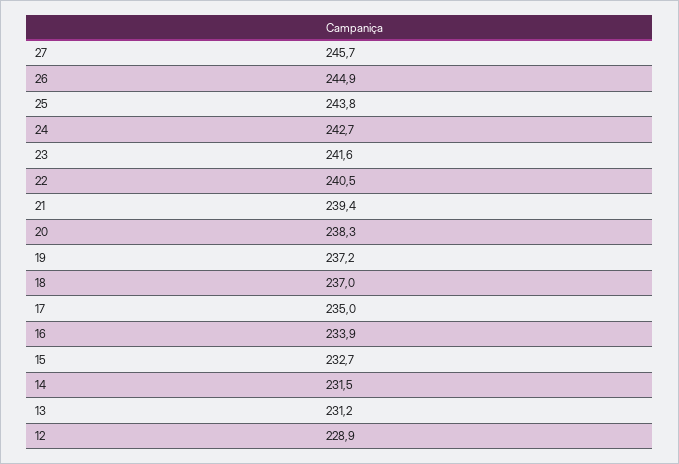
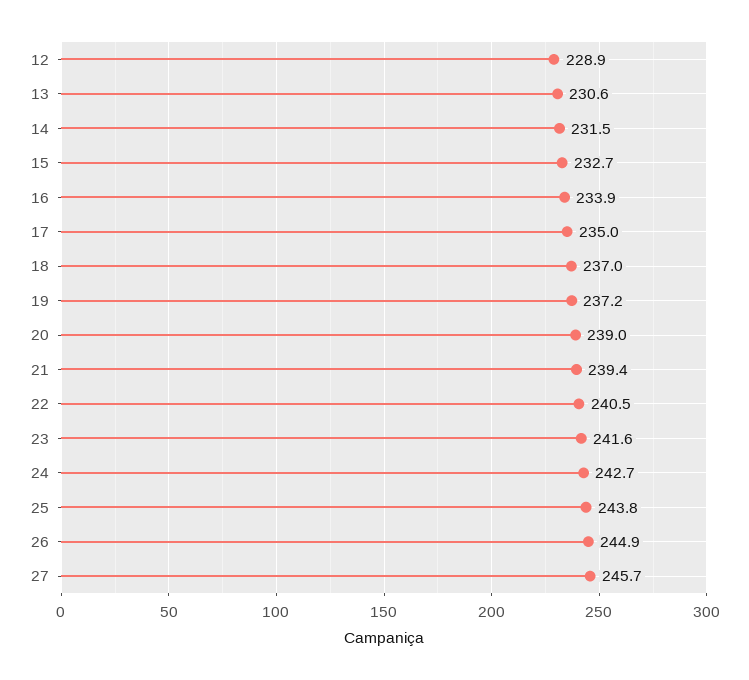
20: 238.3 -> 239
13: 231.2 -> 230.6

